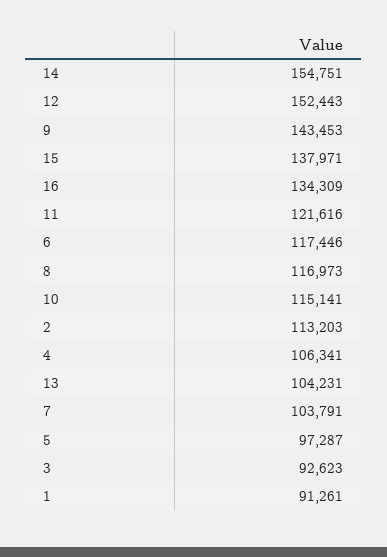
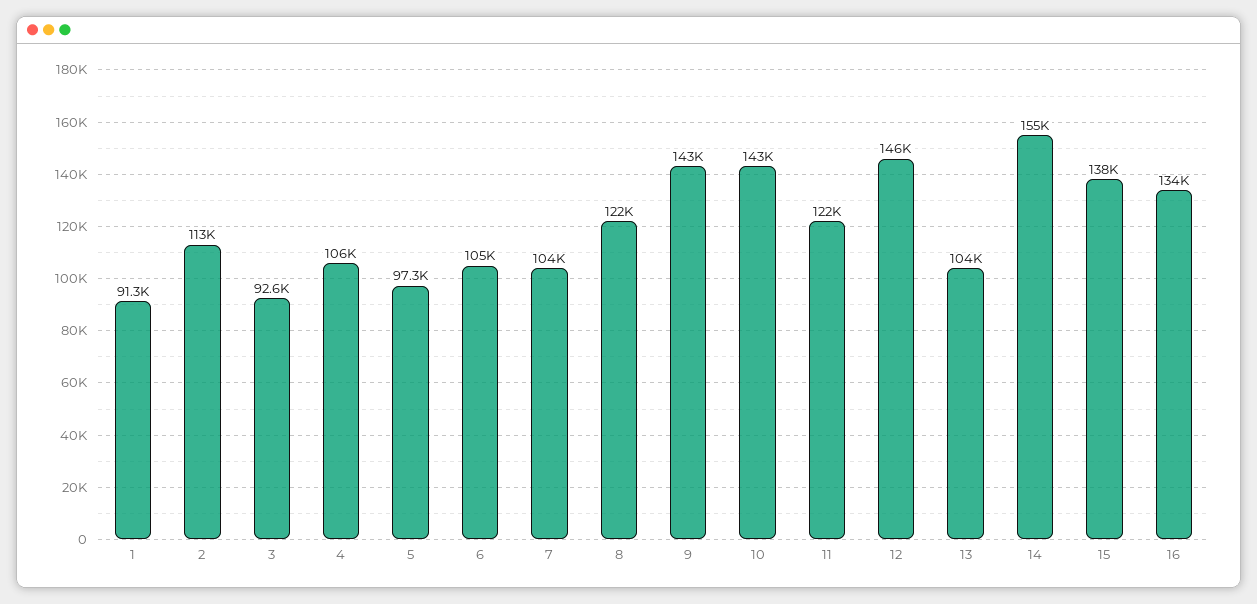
12: 152443 -> 146000
6: 117446 -> 105000
8: 116973 -> 122000
10: 115141 -> 143000

